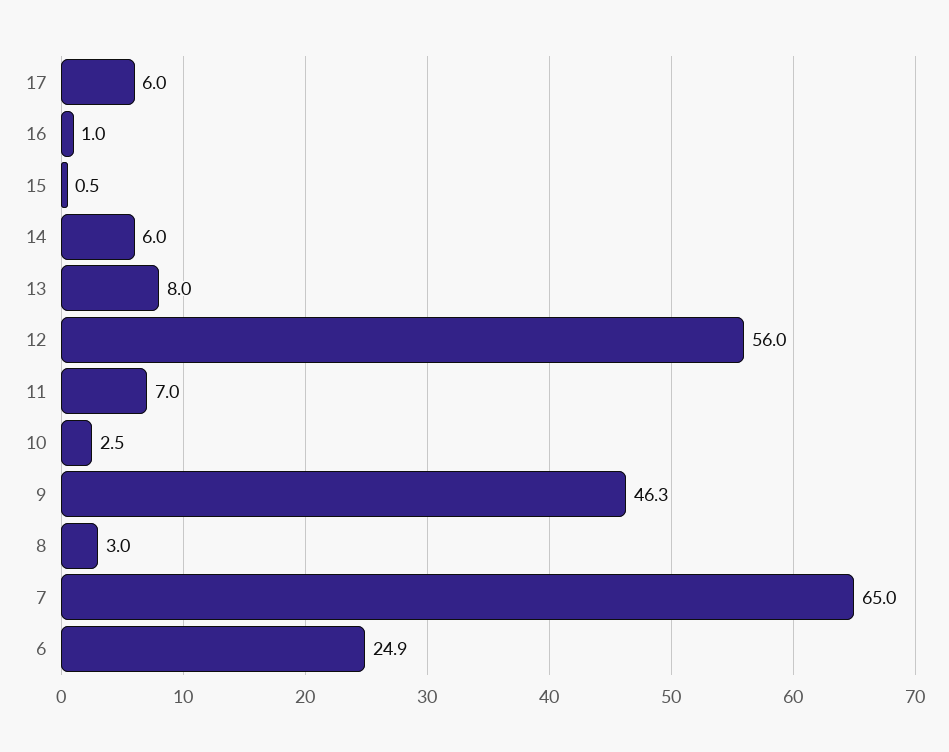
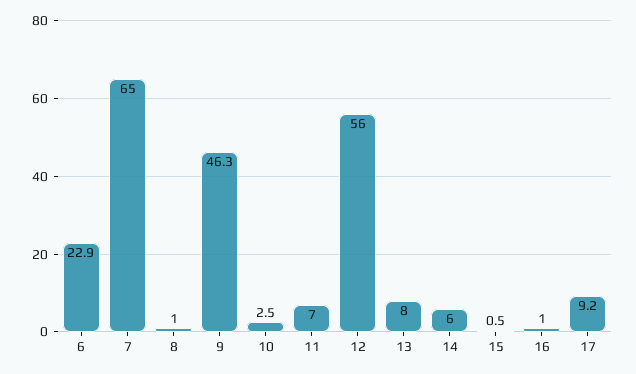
17: 6 -> 9.2
8: 3 -> 1
6: 24.9 -> 22.9

